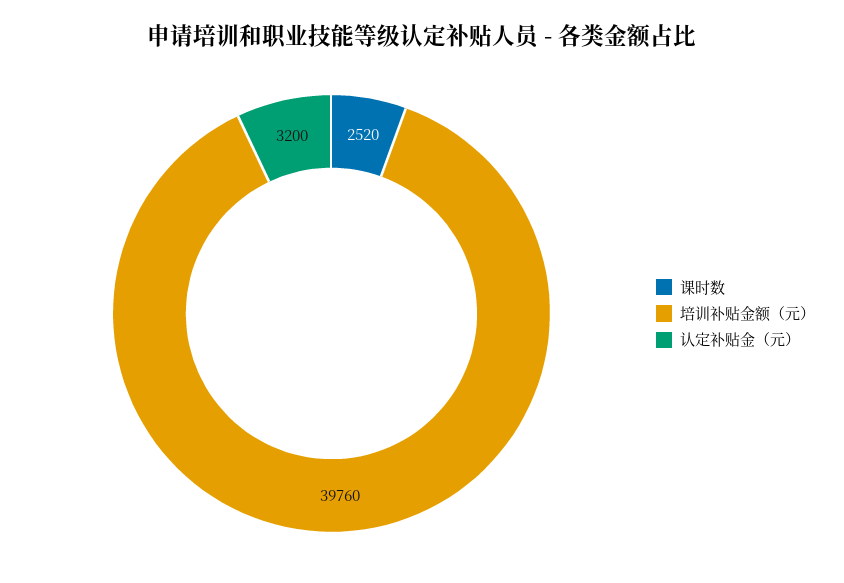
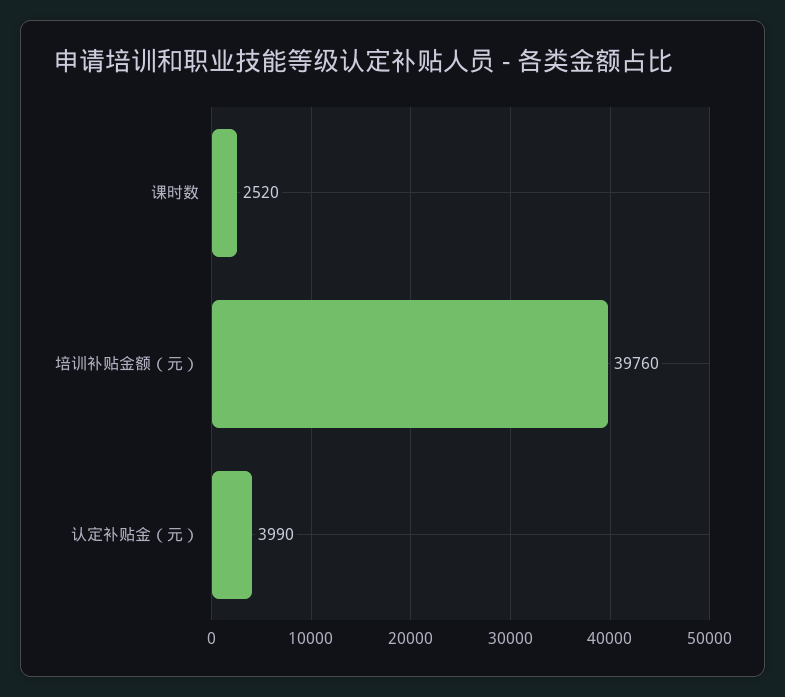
认定补贴金（元）: 3200 -> 3990

